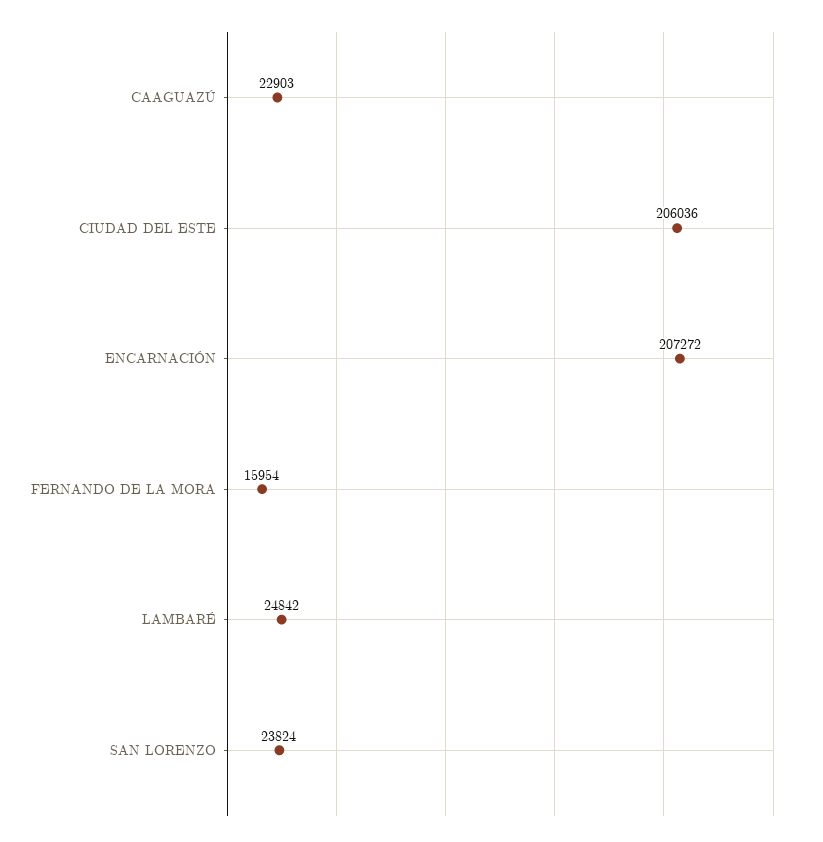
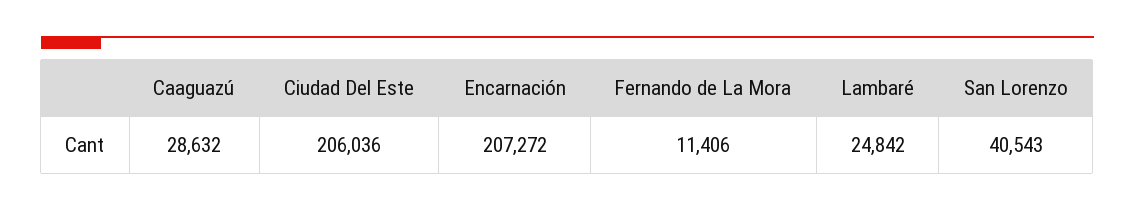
CAAGUAZÚ: 22903 -> 28632
FERNANDO DE LA MORA: 15954 -> 11406
SAN LORENZO: 23824 -> 40543

